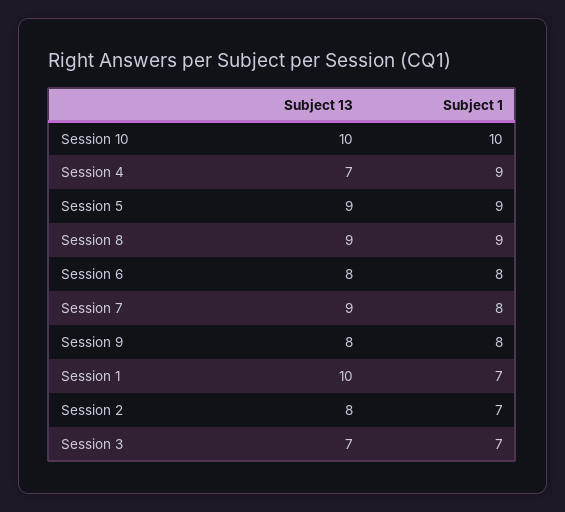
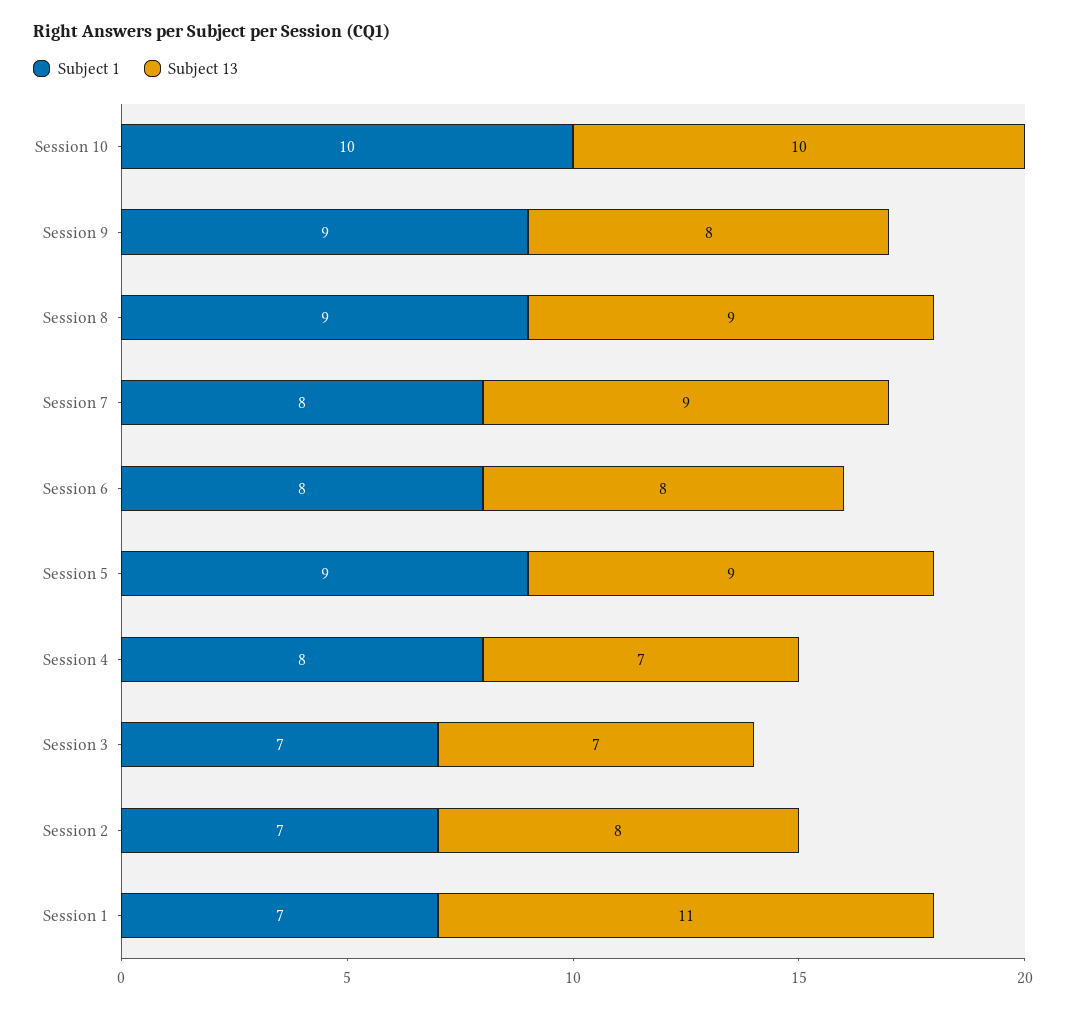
Subject 1, Session 4: 9 -> 8
Subject 1, Session 9: 8 -> 9
Subject 13, Session 1: 10 -> 11

